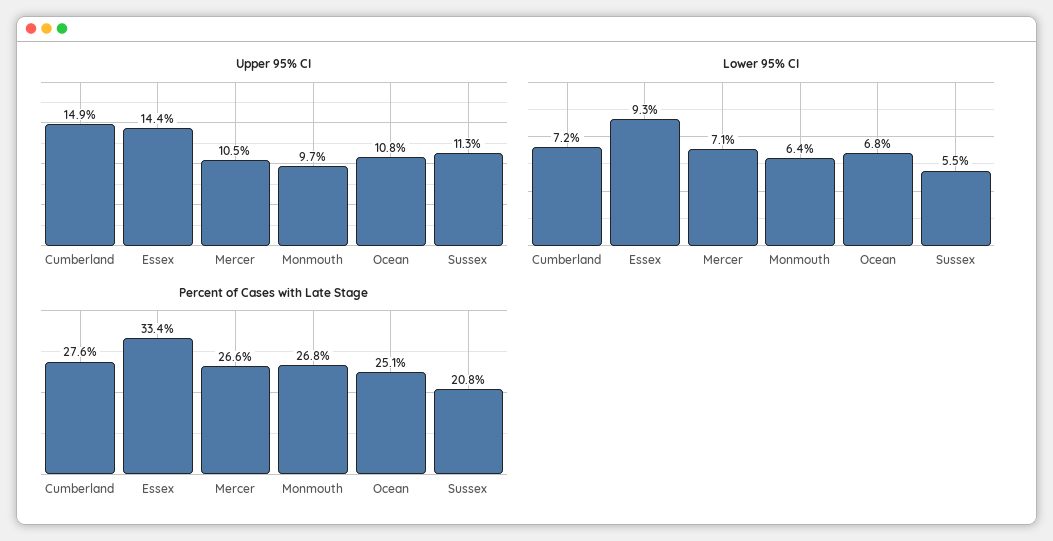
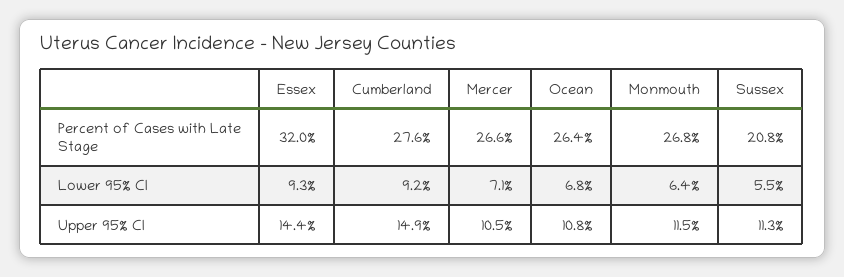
Upper 95% CI, Monmouth: 9.7 -> 11.5
Lower 95% CI, Cumberland: 7.2 -> 9.2
Percent of Cases with Late Stage, Essex: 33.4 -> 32
Percent of Cases with Late Stage, Ocean: 25.1 -> 26.4

